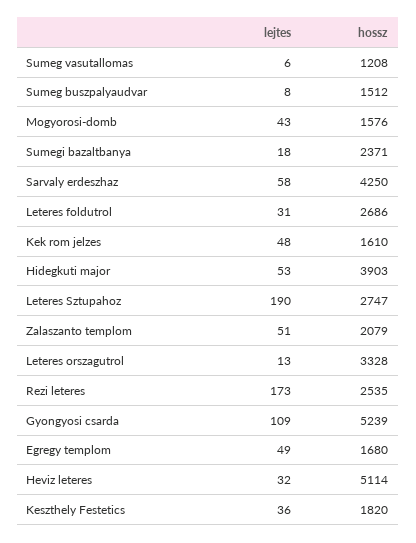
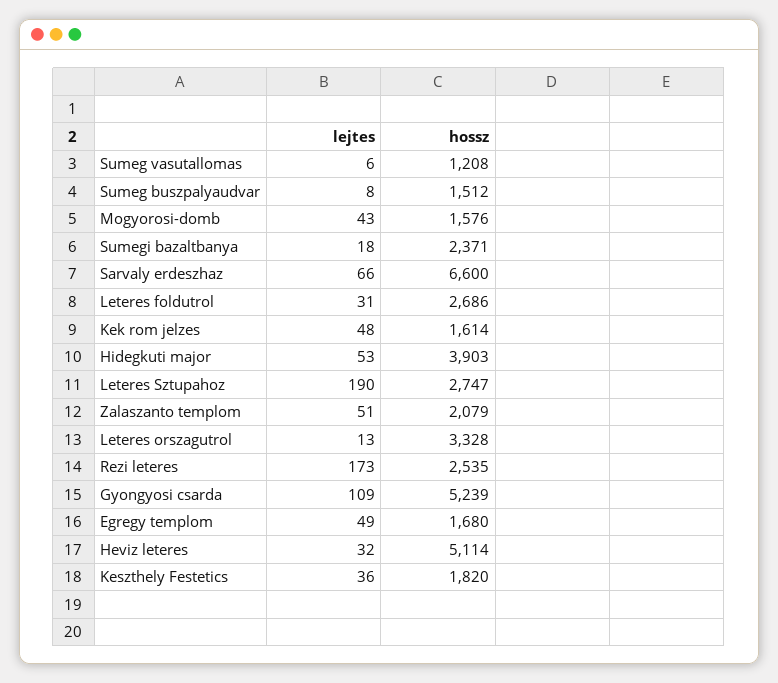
lejtes, Sarvaly erdeszhaz: 58 -> 66
hossz, Sarvaly erdeszhaz: 4250 -> 6600
hossz, Kek rom jelzes: 1610 -> 1614

